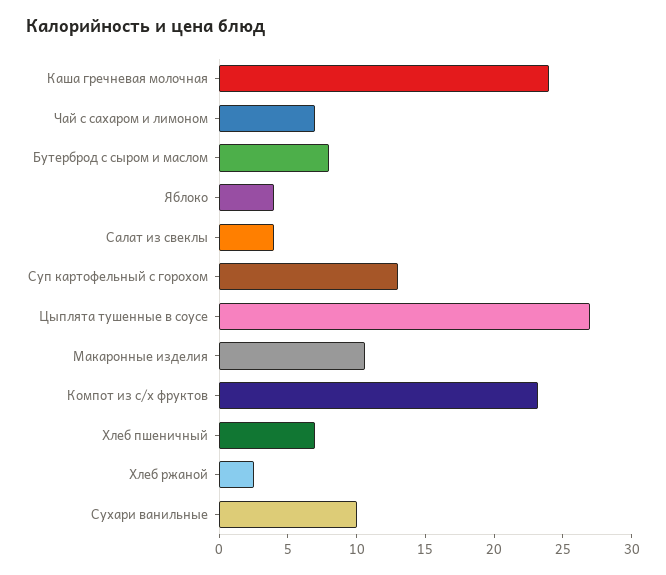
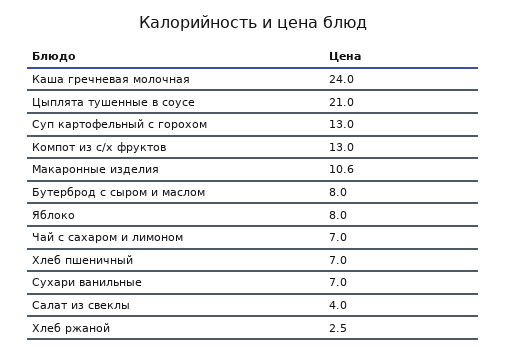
Яблоко: 4 -> 8
Цыплята тушенные в соусе: 27 -> 21
Компот из с/х фруктов: 23 -> 13
Сухари ванильные: 10 -> 7

